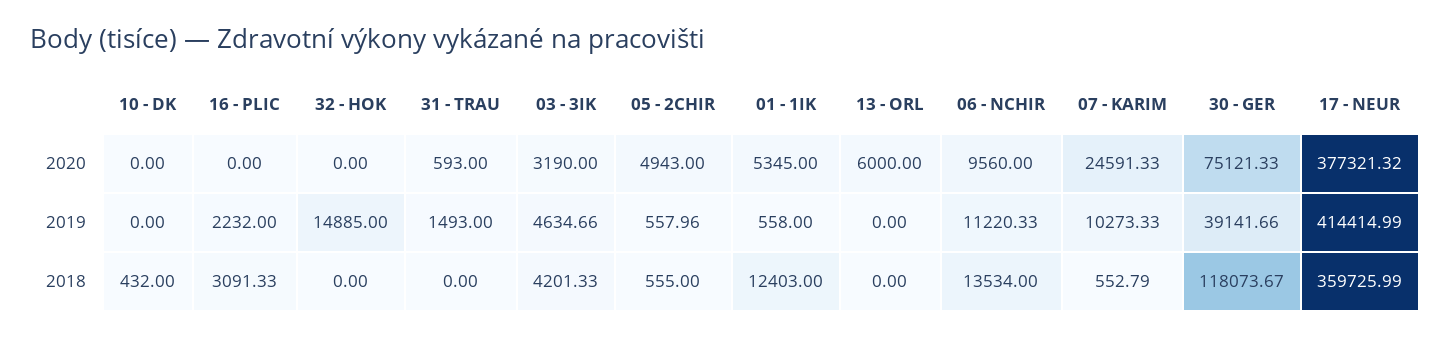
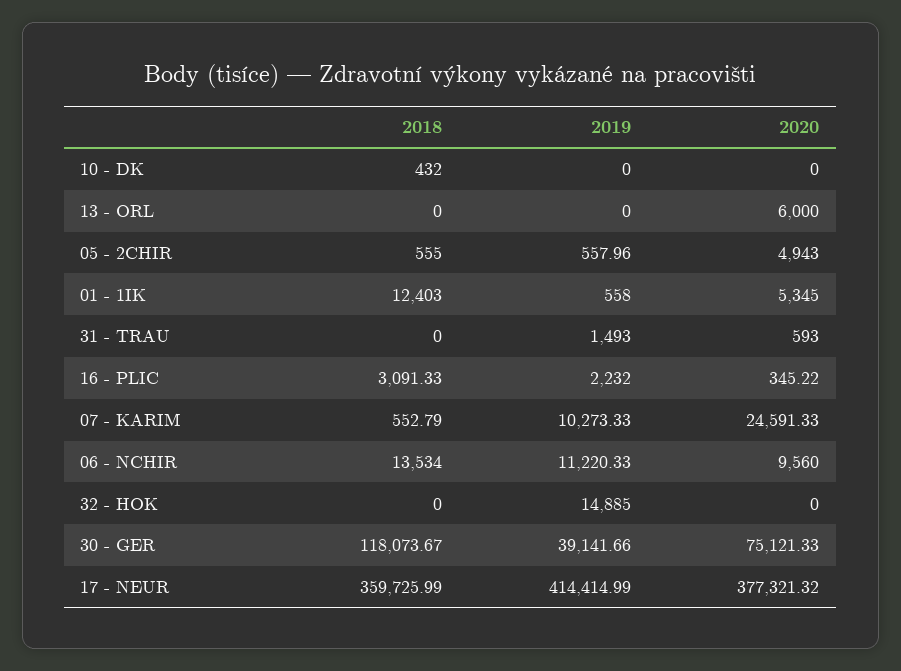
16 - PLIC, 2020: 0 -> 345.22
03 - 3IK, 2020: 3190 -> none
03 - 3IK, 2019: 4634.66 -> none
03 - 3IK, 2018: 4201.33 -> none

